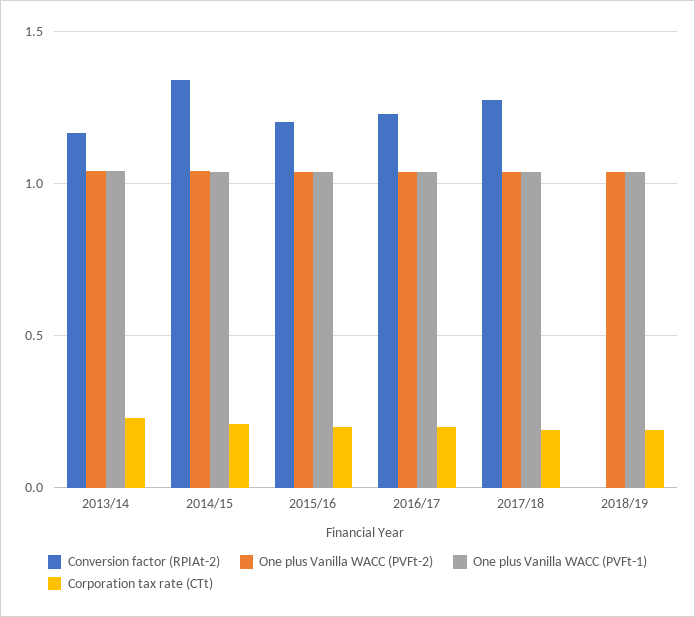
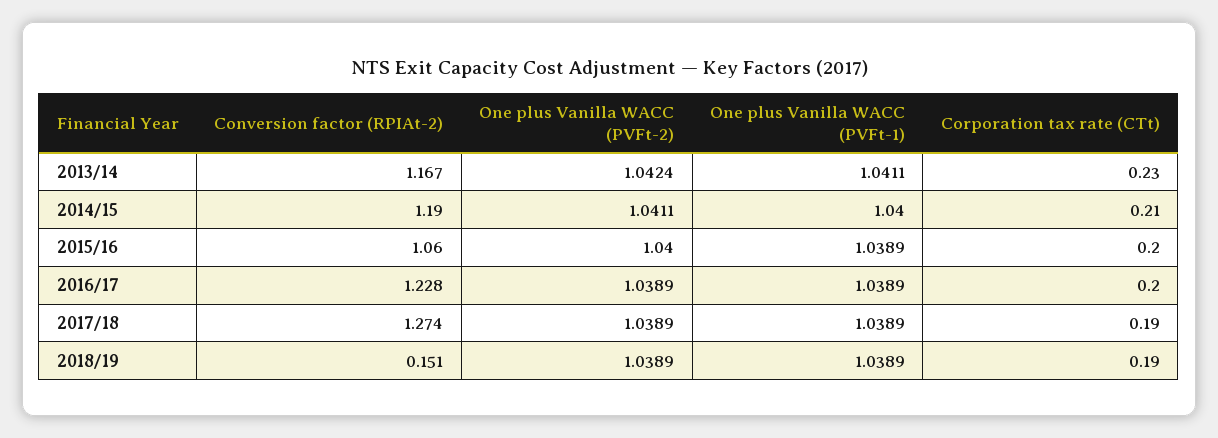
Conversion factor (RPIAt-2), 2014/15: 1.35 -> 1.19
Conversion factor (RPIAt-2), 2015/16: 1.2 -> 1.06
Conversion factor (RPIAt-2), 2018/19: 0 -> 0.151

